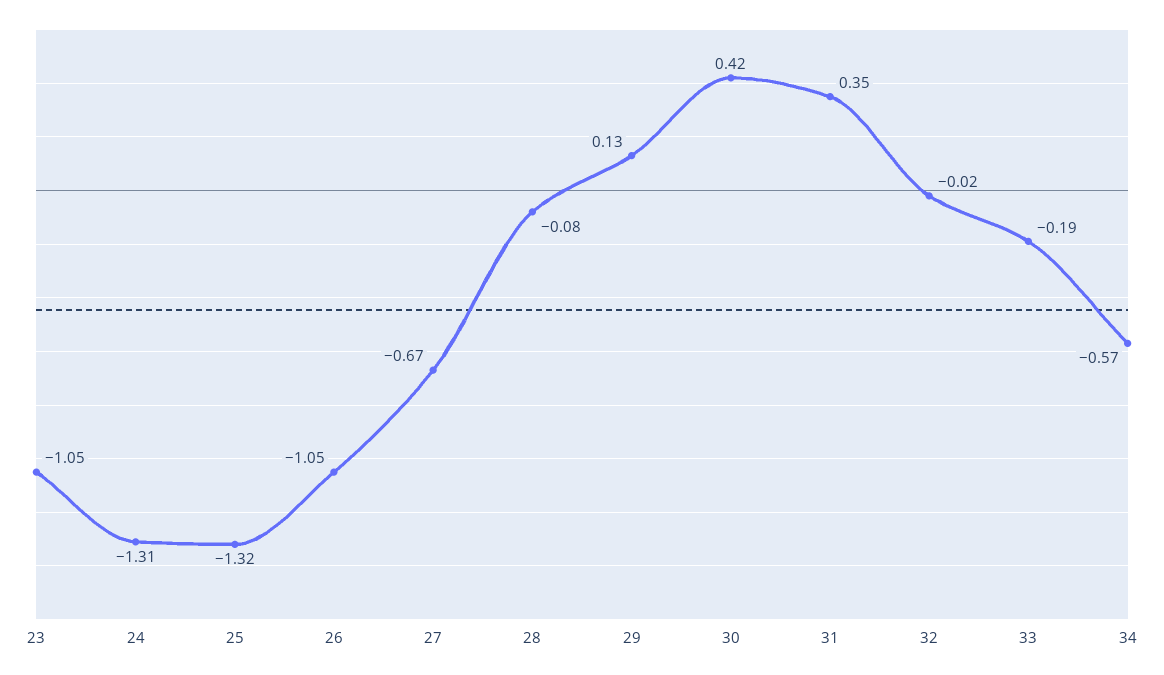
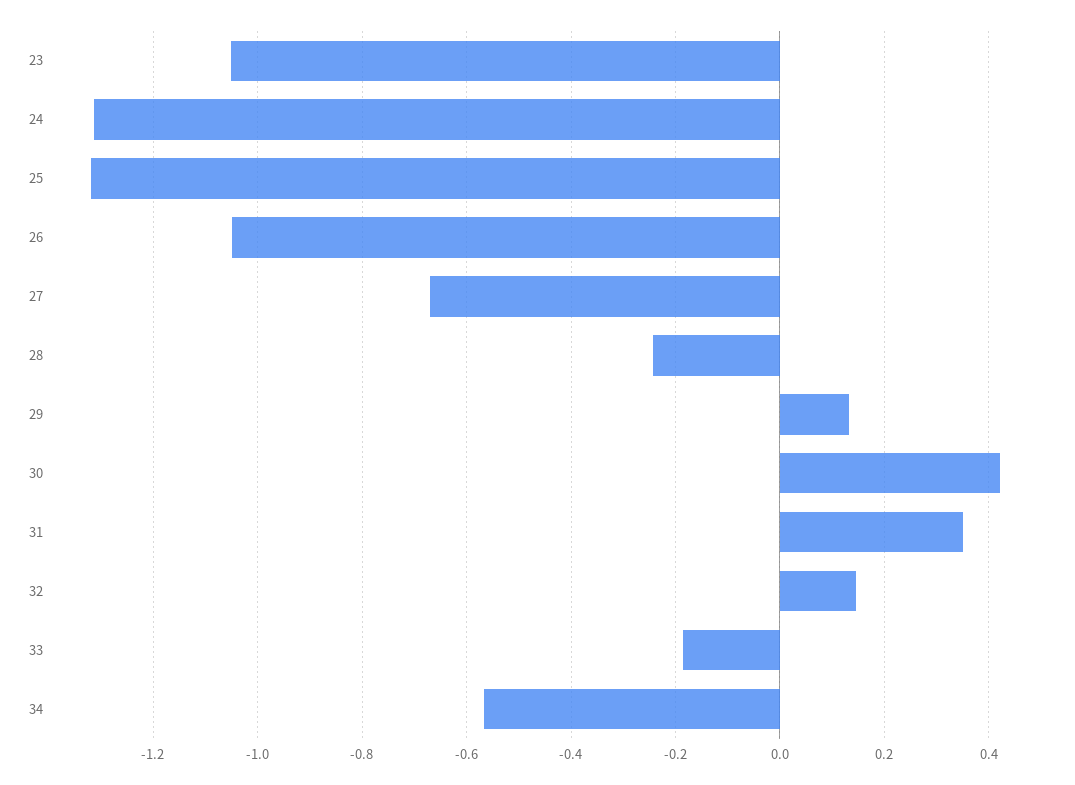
28: -0.08 -> -0.24
32: -0.02 -> 0.14

